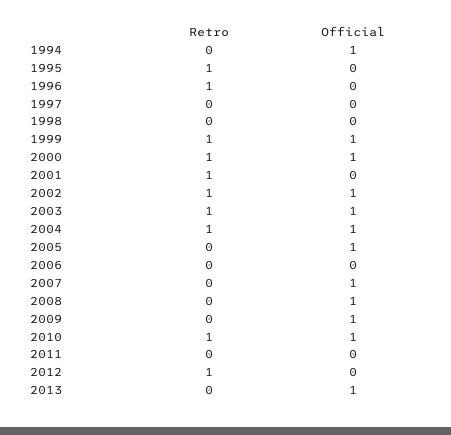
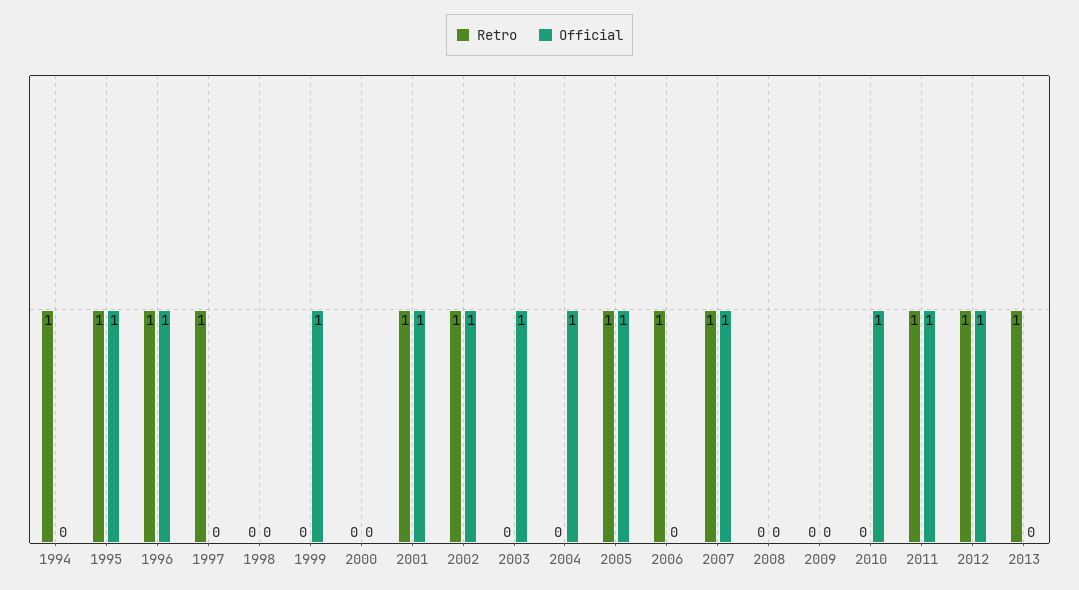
Retro, 1994: 0 -> 1
Official, 1994: 1 -> 0
Official, 1995: 0 -> 1
Official, 1996: 0 -> 1
Retro, 1997: 0 -> 1
Retro, 1999: 1 -> 0
Retro, 2000: 1 -> 0
Official, 2000: 1 -> 0
Official, 2001: 0 -> 1
Retro, 2003: 1 -> 0
Retro, 2004: 1 -> 0
Retro, 2005: 0 -> 1
Retro, 2006: 0 -> 1
Retro, 2007: 0 -> 1
Official, 2008: 1 -> 0
Official, 2009: 1 -> 0
Retro, 2010: 1 -> 0
Retro, 2011: 0 -> 1
Official, 2011: 0 -> 1
Official, 2012: 0 -> 1
Retro, 2013: 0 -> 1
Official, 2013: 1 -> 0

